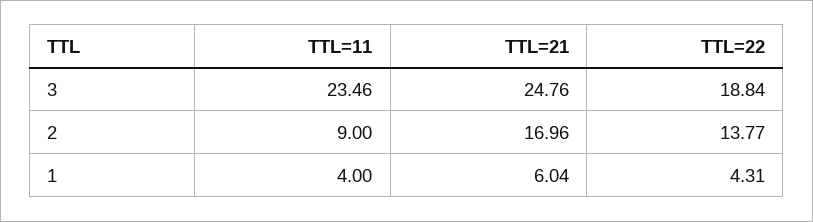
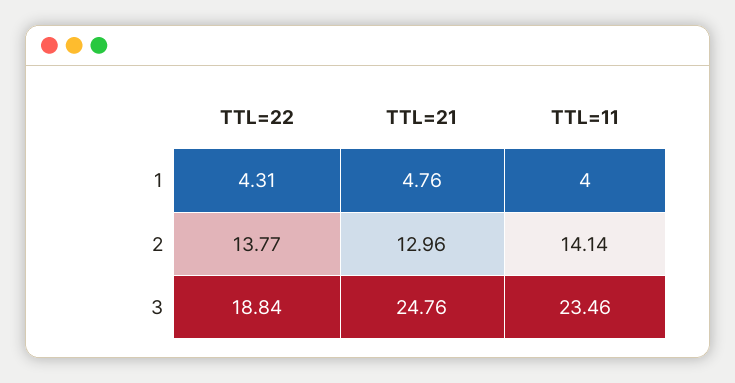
TTL=11, 2: 9 -> 14.14
TTL=21, 2: 16.96 -> 12.96
TTL=21, 1: 6.04 -> 4.76

